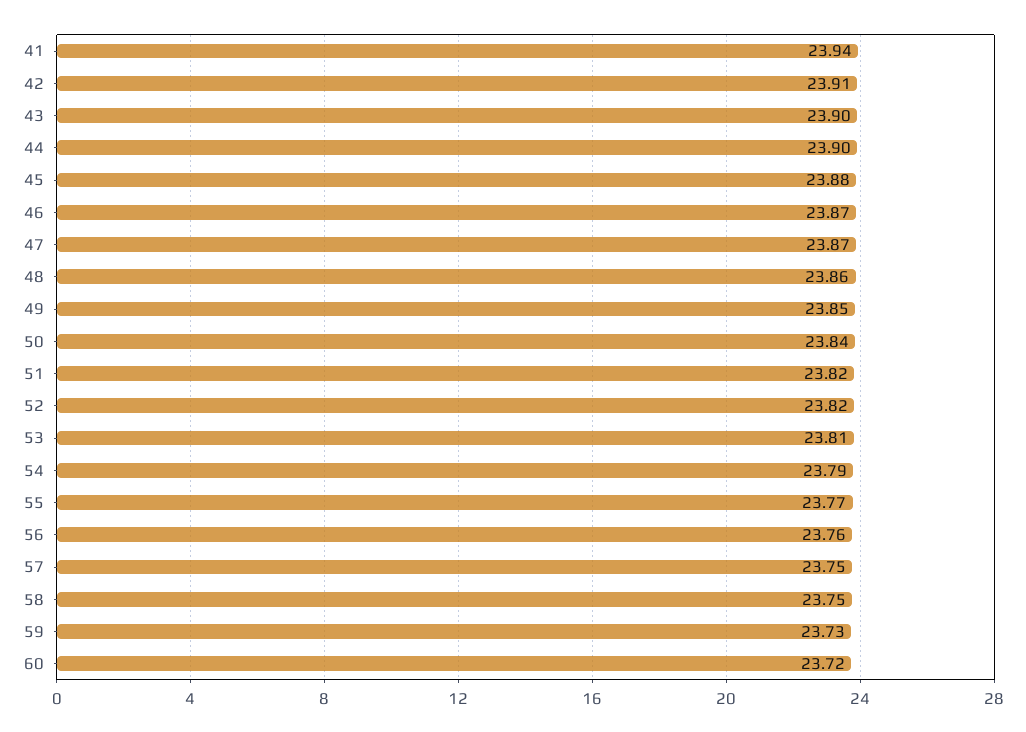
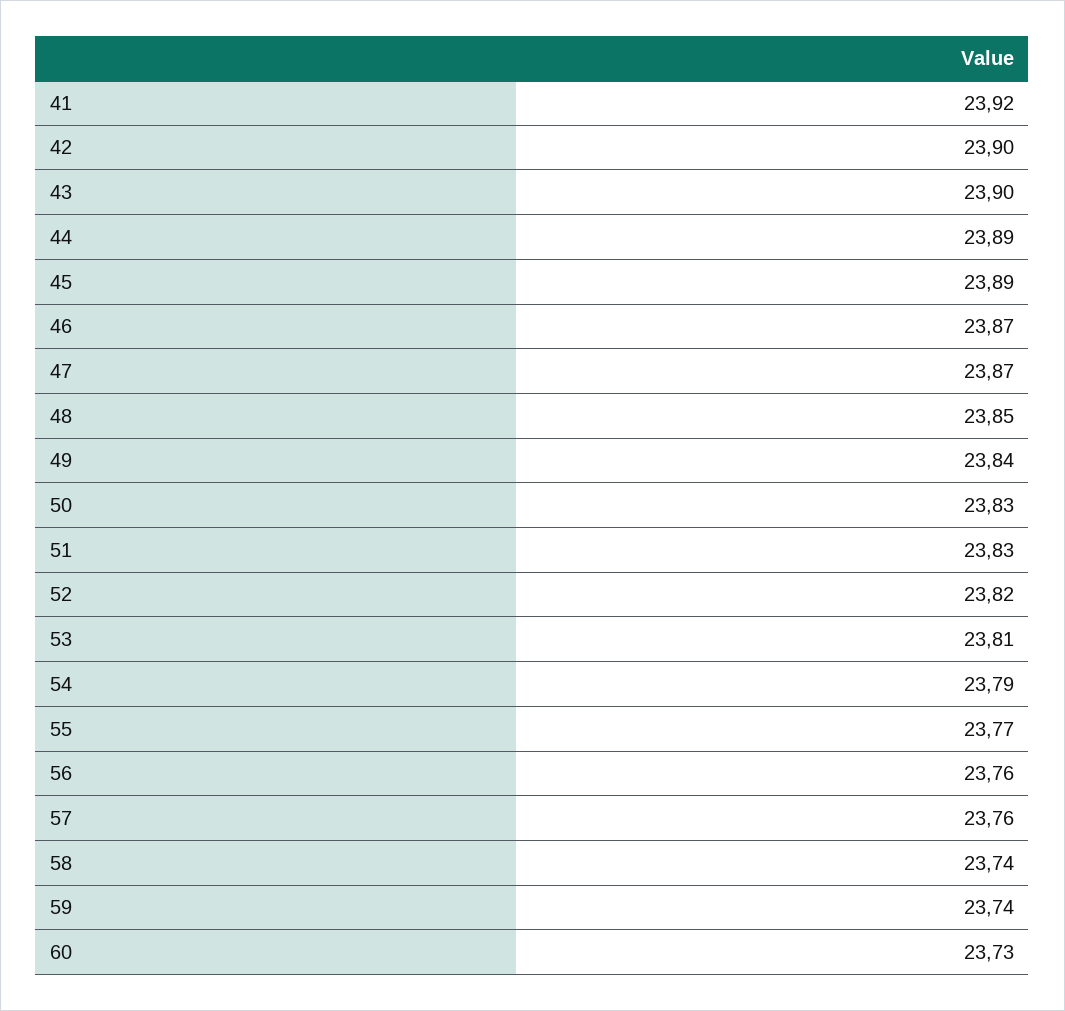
41: 23.94 -> 23.92
42: 23.91 -> 23.9
44: 23.9 -> 23.89
45: 23.88 -> 23.89
48: 23.86 -> 23.85
49: 23.85 -> 23.84
50: 23.84 -> 23.83
51: 23.82 -> 23.83
57: 23.75 -> 23.76
58: 23.75 -> 23.74
59: 23.73 -> 23.74
60: 23.72 -> 23.73

